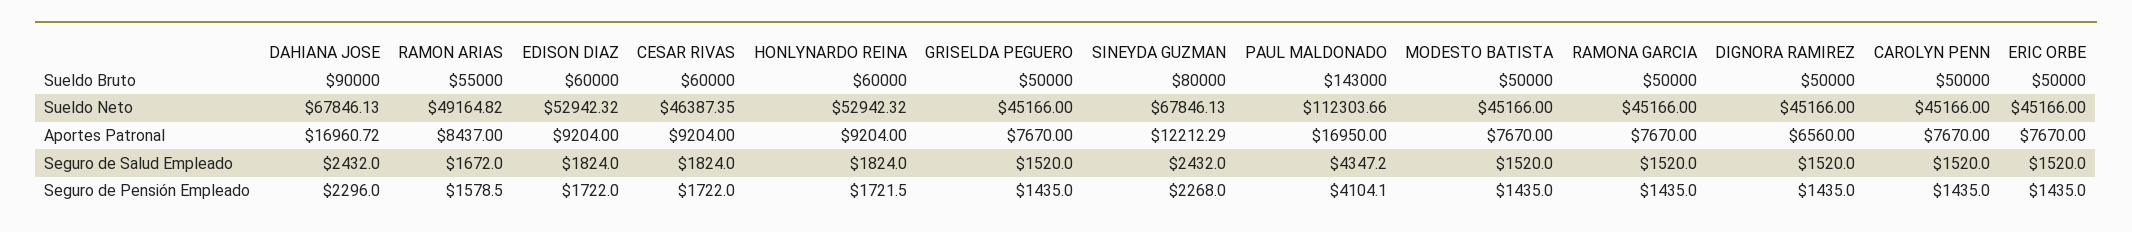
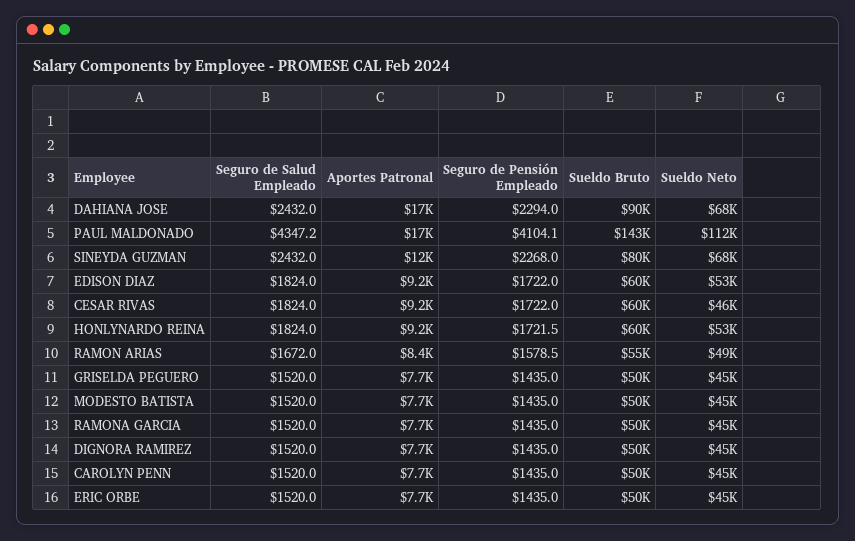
DIGNORA RAMIREZ, Aportes Patronal: 6560 -> 7700
DAHIANA JOSE, Seguro de Pensión Empleado: 2296 -> 2294

